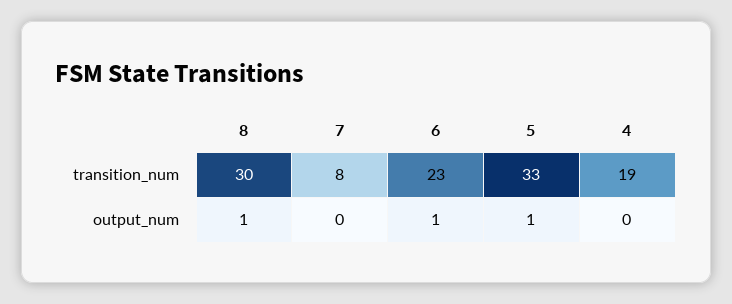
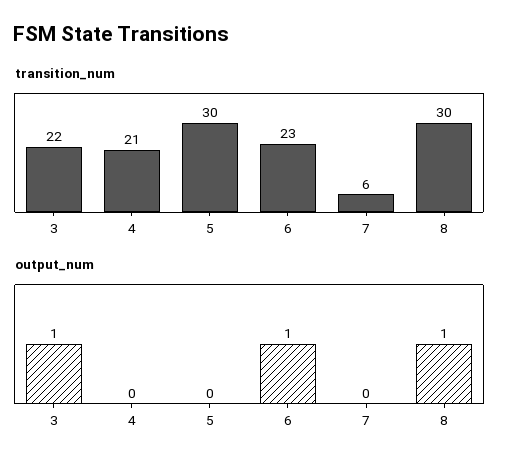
transition_num, 7: 8 -> 6
transition_num, 5: 33 -> 30
transition_num, 4: 19 -> 21
output_num, 5: 1 -> 0
transition_num, 3: none -> 22
output_num, 3: none -> 1

